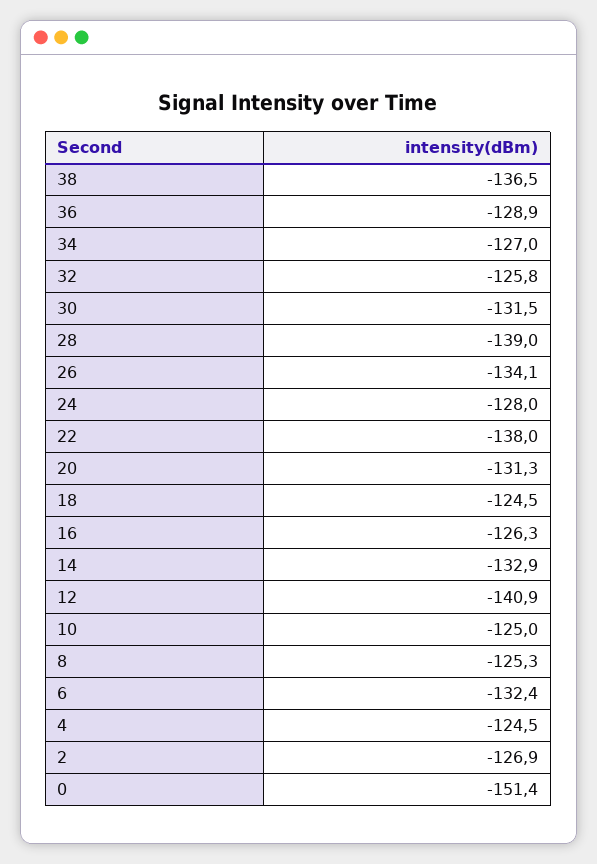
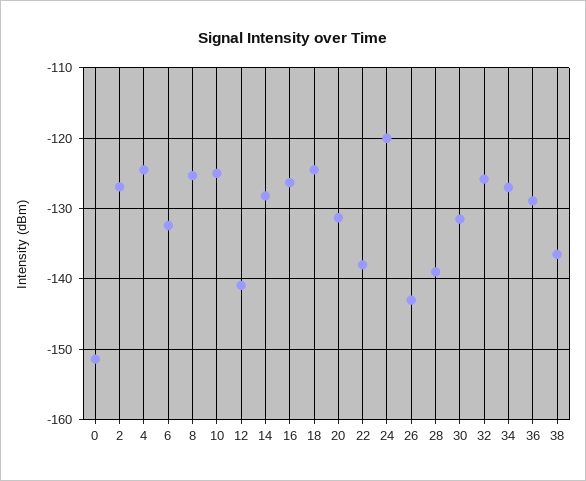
26: -134.1 -> -143
24: -128 -> -120
14: -132.9 -> -128

